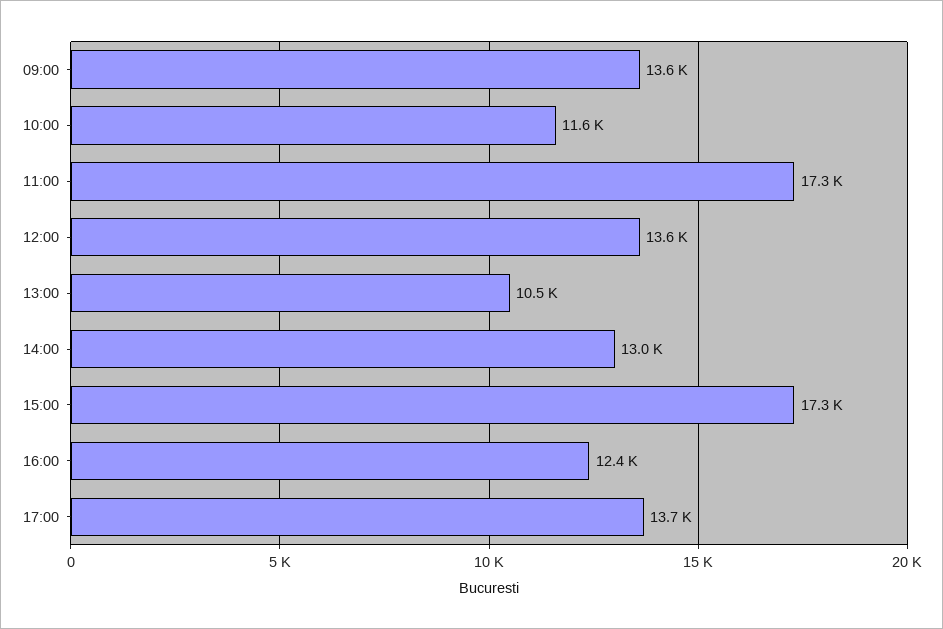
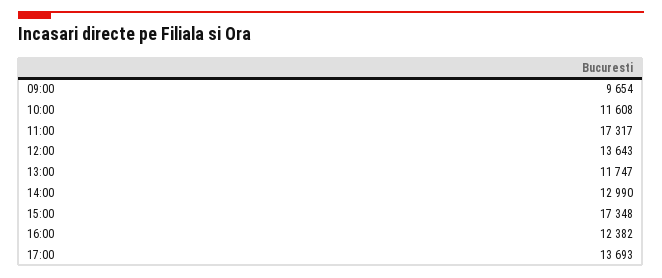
09:00: 13600 -> 9654
13:00: 10500 -> 11747

